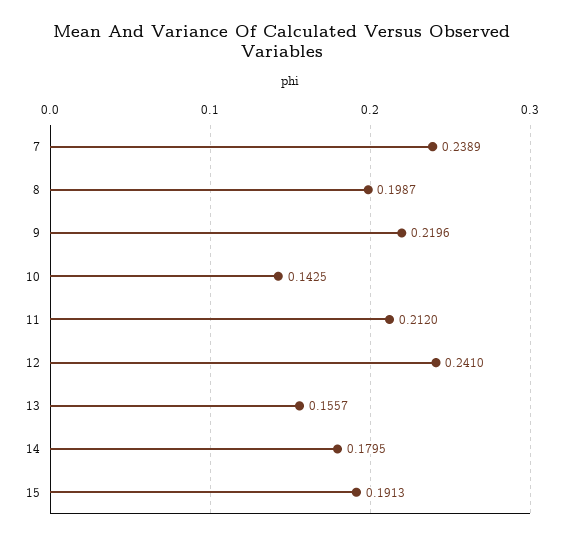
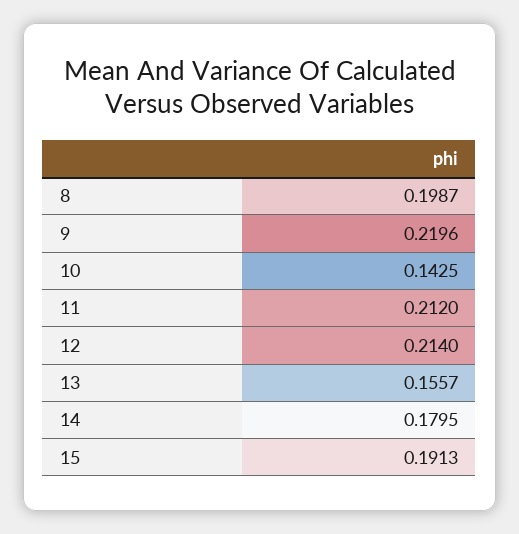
7: 0.2389 -> none
12: 0.241 -> 0.214

